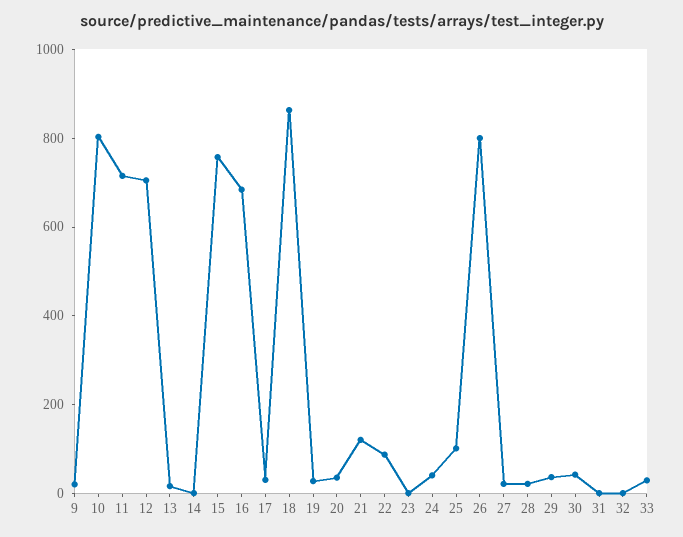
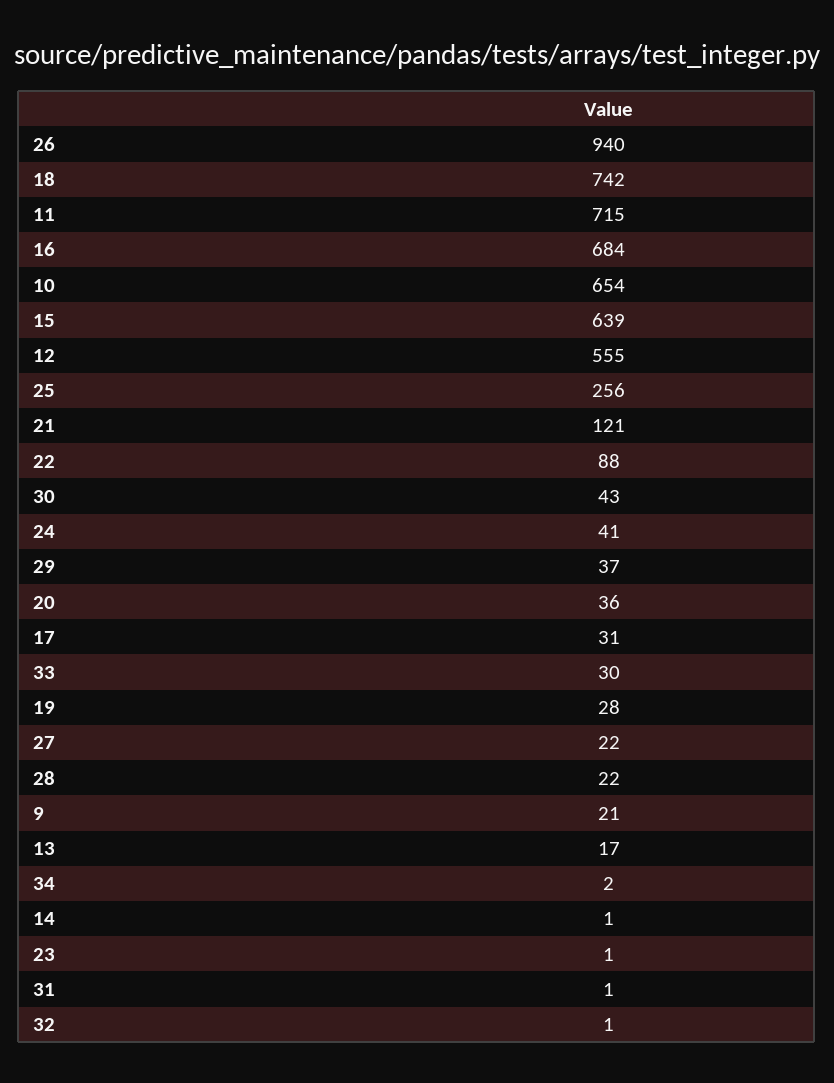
10: 800 -> 654
12: 700 -> 555
15: 750 -> 639
18: 850 -> 742
25: 100 -> 256
26: 800 -> 940
34: none -> 2

